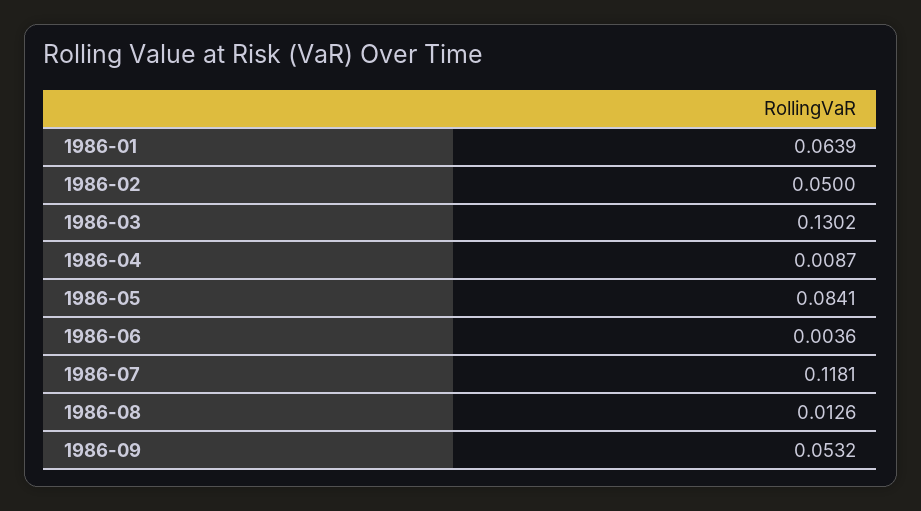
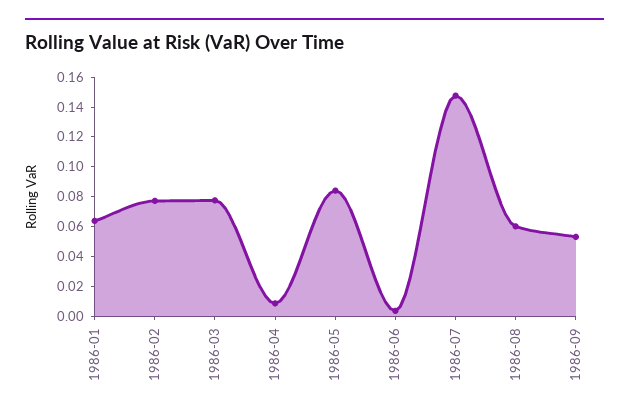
1986-02: 0.05 -> 0.08
1986-03: 0.1302 -> 0.08
1986-07: 0.1181 -> 0.15
1986-08: 0.0126 -> 0.06

